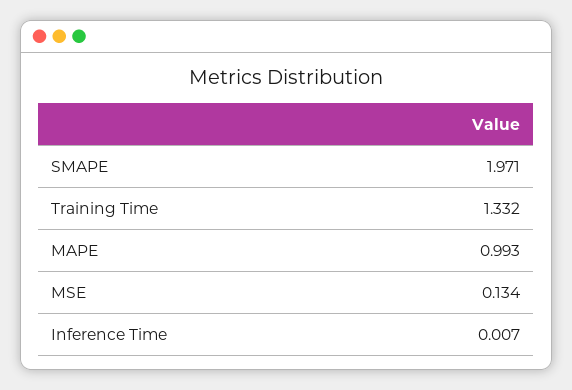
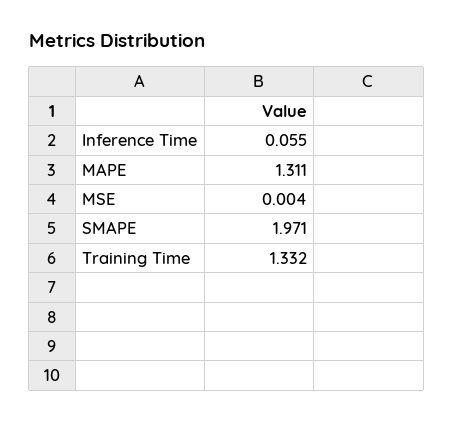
MAPE: 0.993 -> 1.311
MSE: 0.134 -> 0.004
Inference Time: 0.007 -> 0.055

